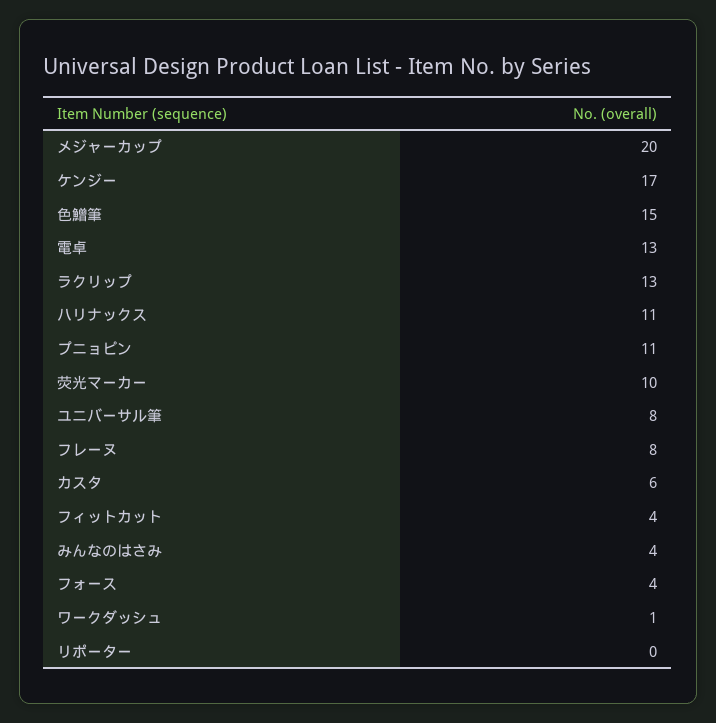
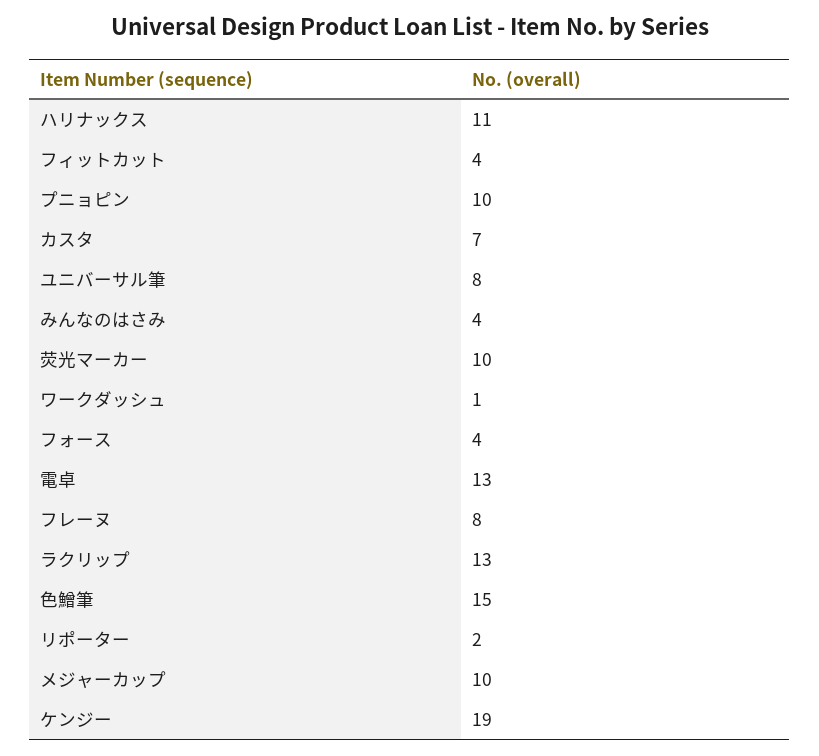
メジャーカップ: 20 -> 10
ケンジー: 17 -> 19
プニョピン: 11 -> 10
カスタ: 6 -> 7
リポーター: 0 -> 2

